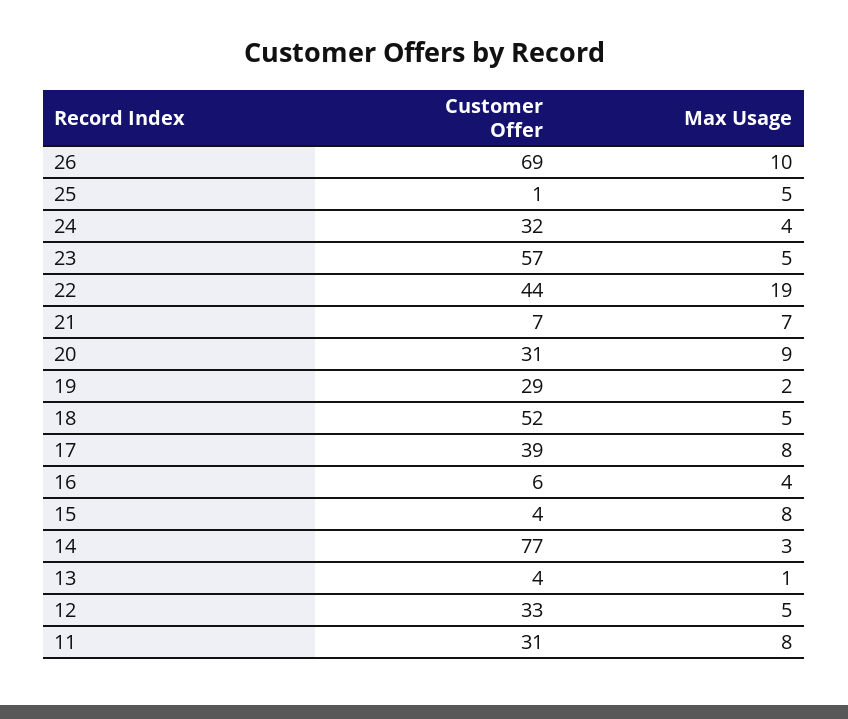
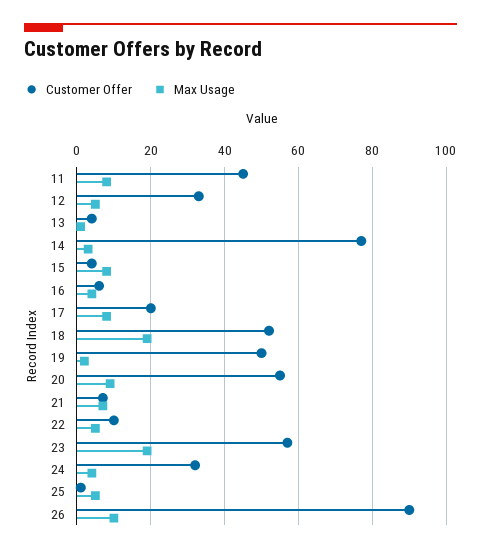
Customer Offer, 26: 69 -> 90
Max Usage, 23: 5 -> 20
Customer Offer, 22: 44 -> 10
Max Usage, 22: 19 -> 5
Customer Offer, 20: 31 -> 55
Customer Offer, 19: 29 -> 50
Max Usage, 18: 5 -> 20
Customer Offer, 17: 39 -> 20
Customer Offer, 11: 31 -> 45

